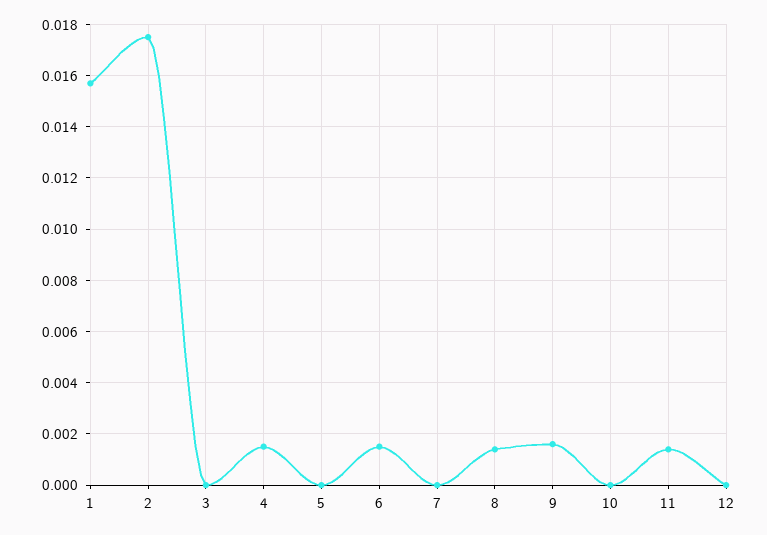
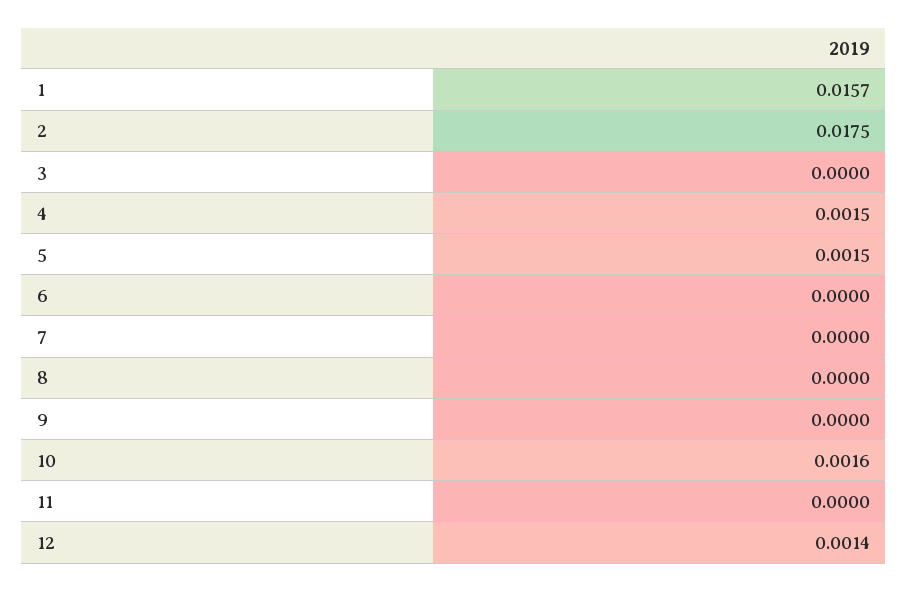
5: 0 -> 0.0015
6: 0.0015 -> 0
8: 0.0015 -> 0
9: 0.0015 -> 0
10: 0 -> 0.0016
11: 0.0015 -> 0
12: 0 -> 0.0014

